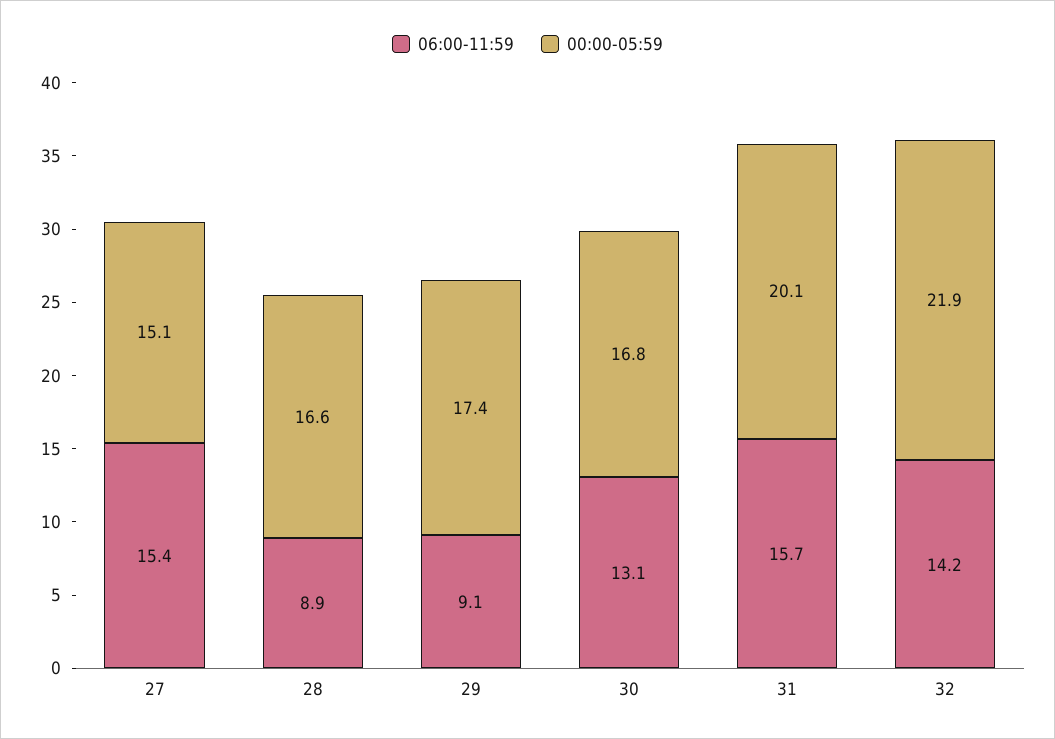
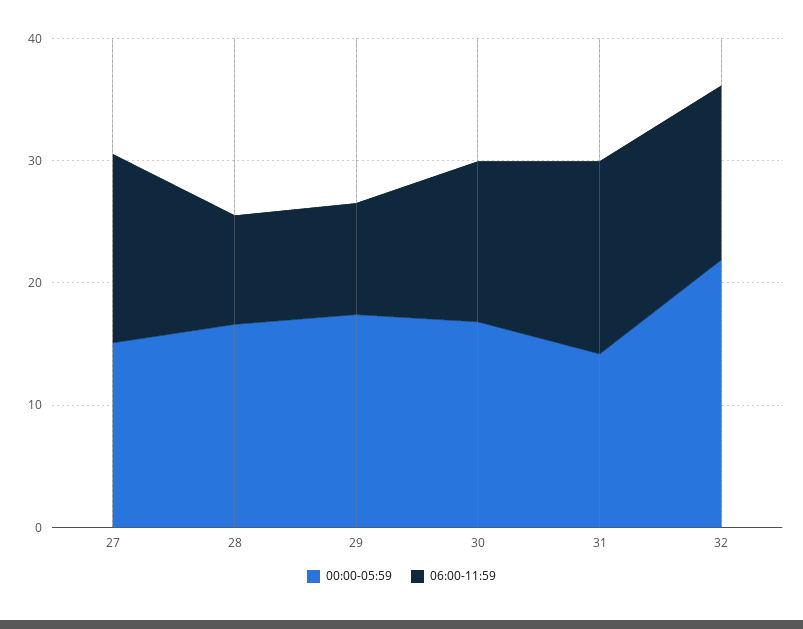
00:00-05:59, 31: 20.1 -> 14

